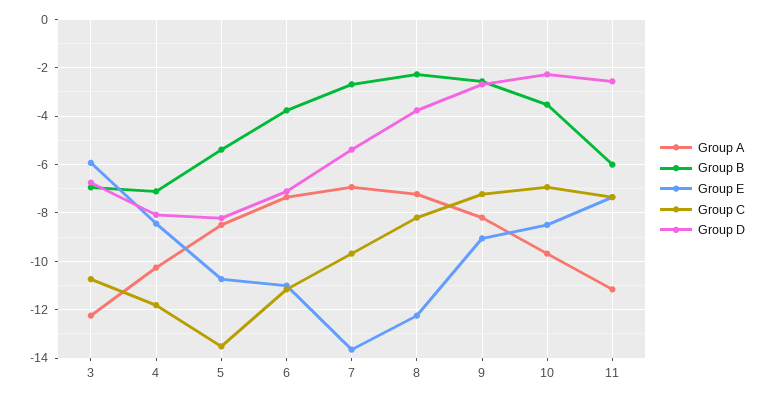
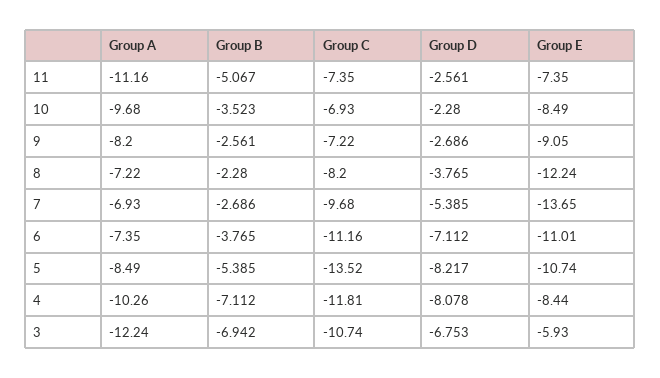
Group B, 11: -6 -> -5.067

